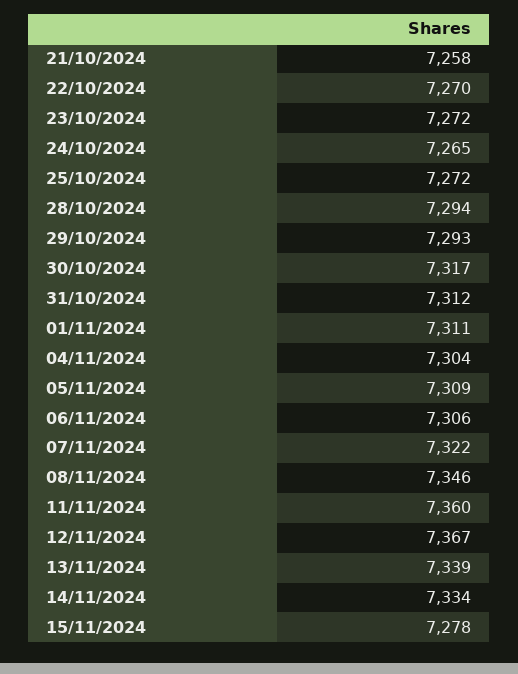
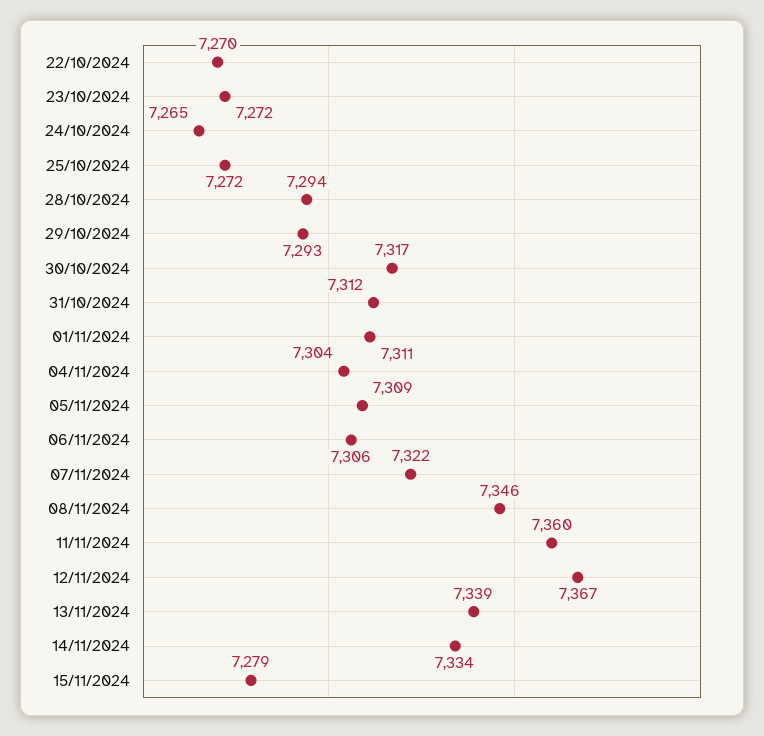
21/10/2024: 7258 -> none
15/11/2024: 7278 -> 7279

